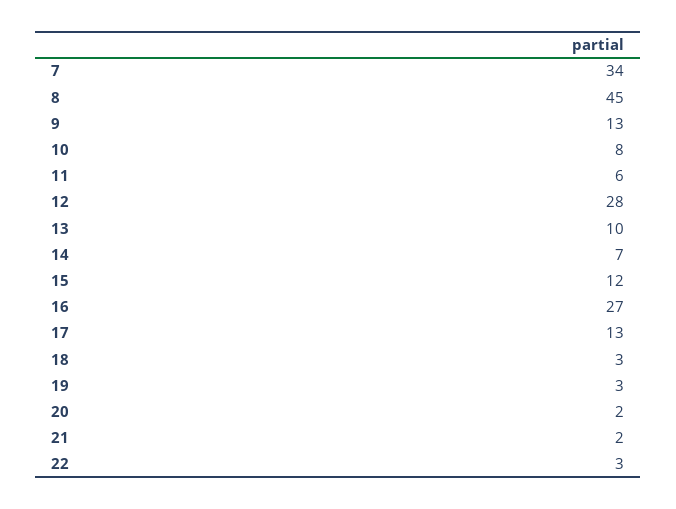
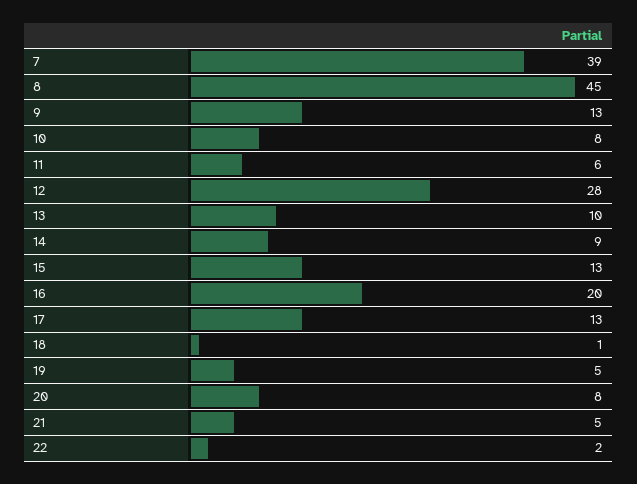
7: 34 -> 39
14: 7 -> 9
15: 12 -> 13
16: 27 -> 20
18: 3 -> 1
19: 3 -> 5
20: 2 -> 8
21: 2 -> 5
22: 3 -> 2

